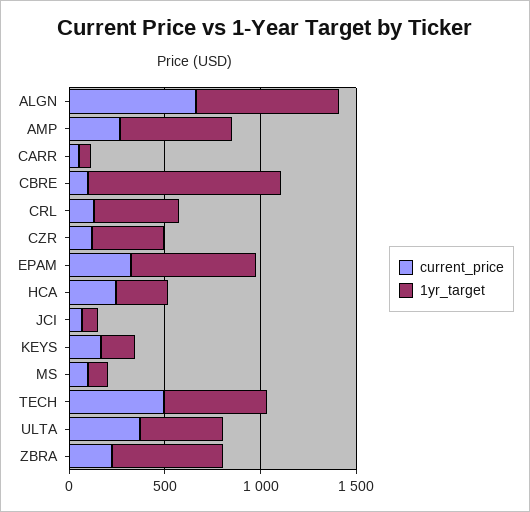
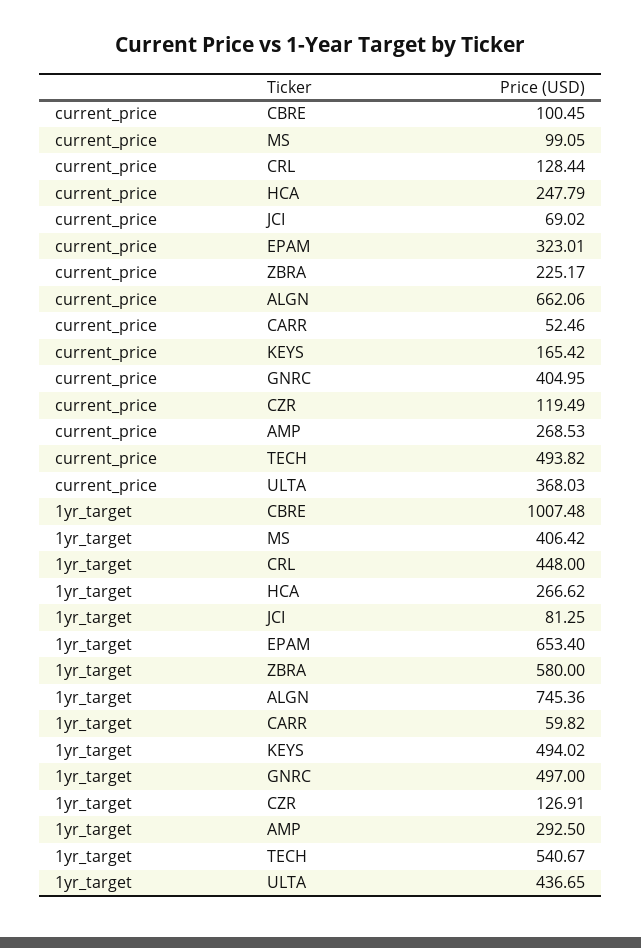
1yr_target, AMP: 600 -> 292.5
1yr_target, CZR: 400 -> 126.91
1yr_target, KEYS: 200 -> 494.02
1yr_target, MS: 100 -> 406.42
current_price, GNRC: none -> 404.95
1yr_target, GNRC: none -> 497

